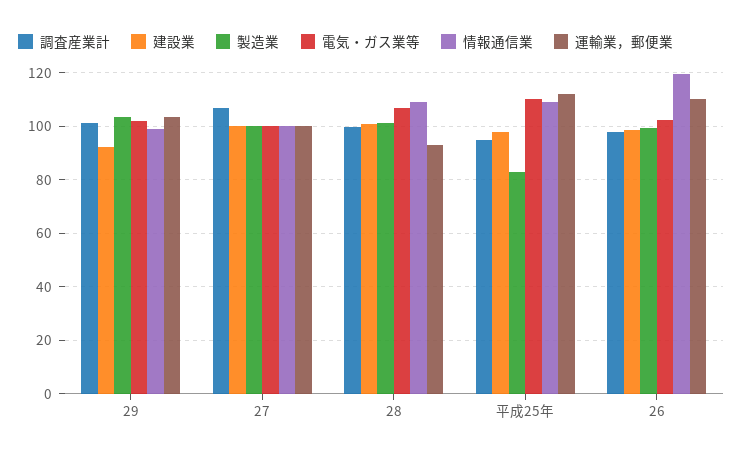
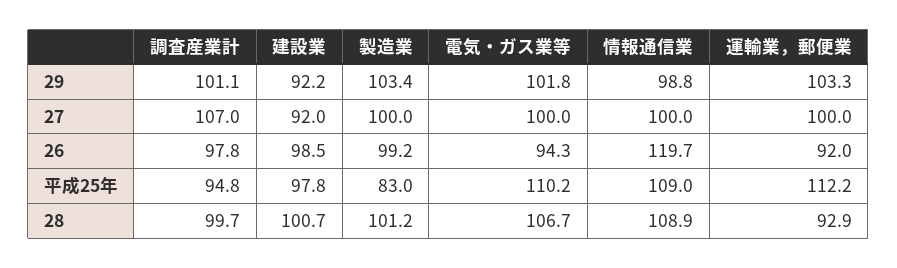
建設業, 27: 100 -> 92
電気・ガス業等, 26: 102.5 -> 94.3
運輸業，郵便業, 26: 110 -> 92

